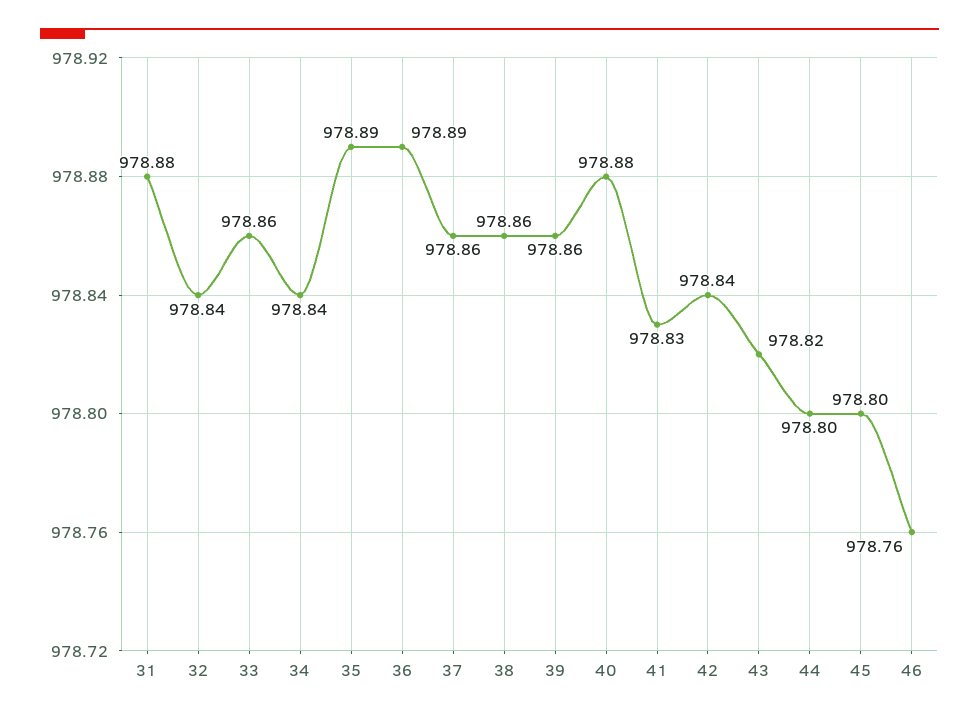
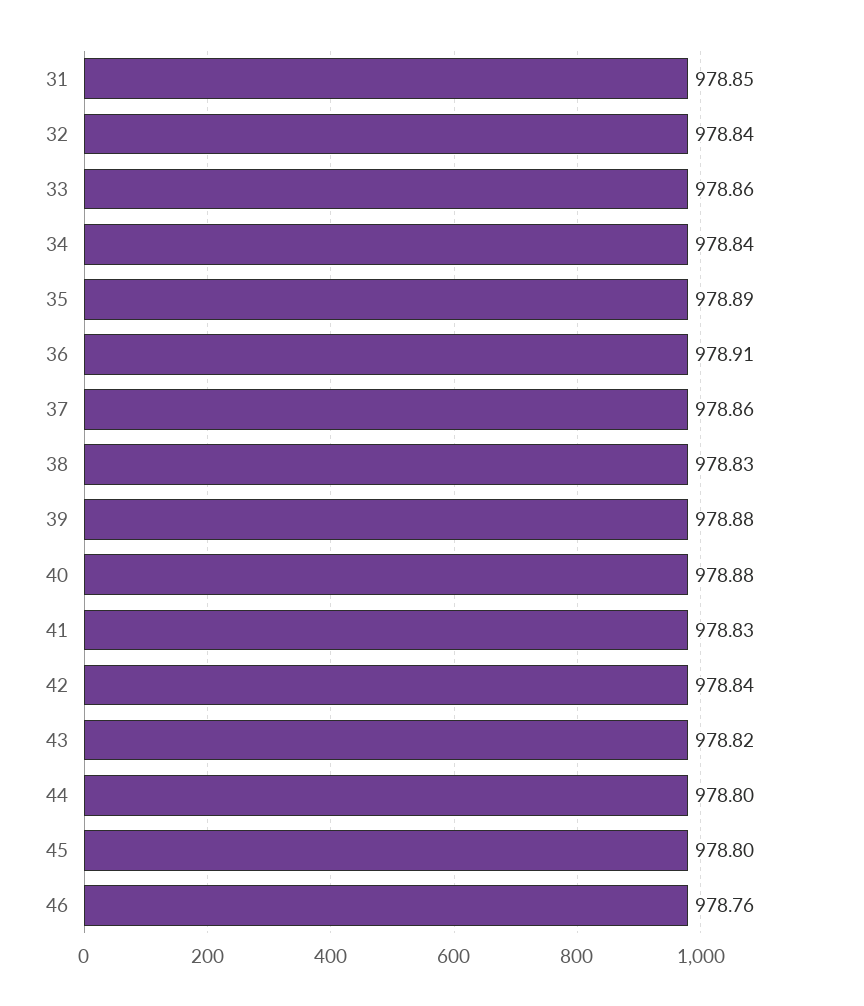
31: 978.88 -> 978.85
36: 978.89 -> 978.91
38: 978.86 -> 978.83
39: 978.86 -> 978.88

